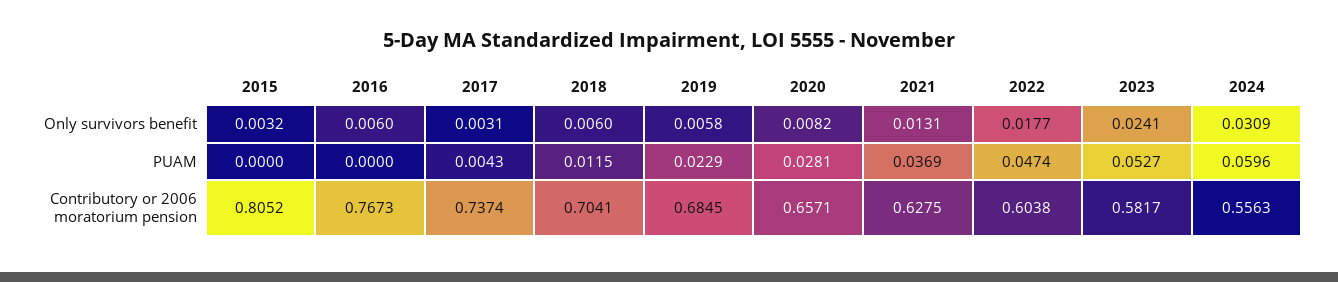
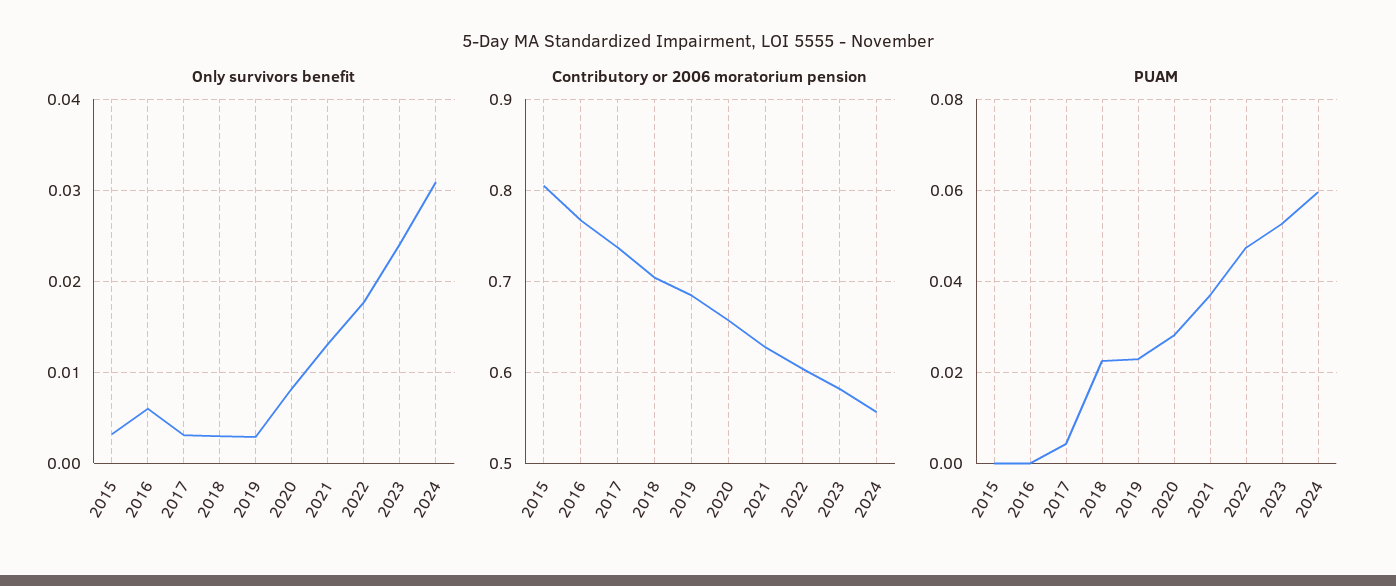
Only survivors benefit, 2018: 0.006 -> 0.003
Only survivors benefit, 2019: 0.0058 -> 0.003
PUAM, 2018: 0.0115 -> 0.022

